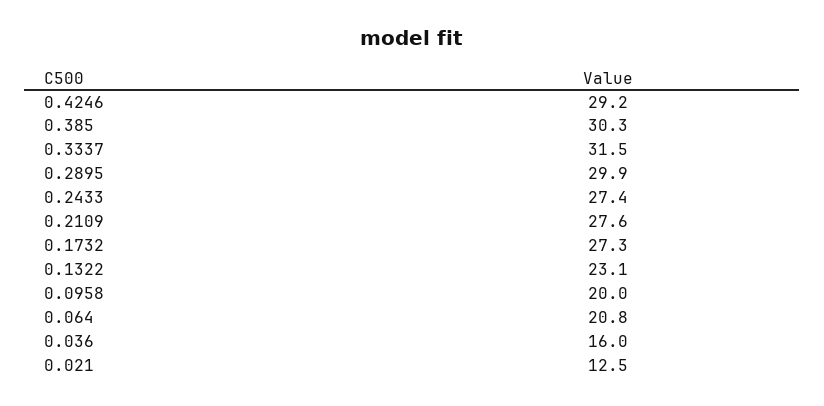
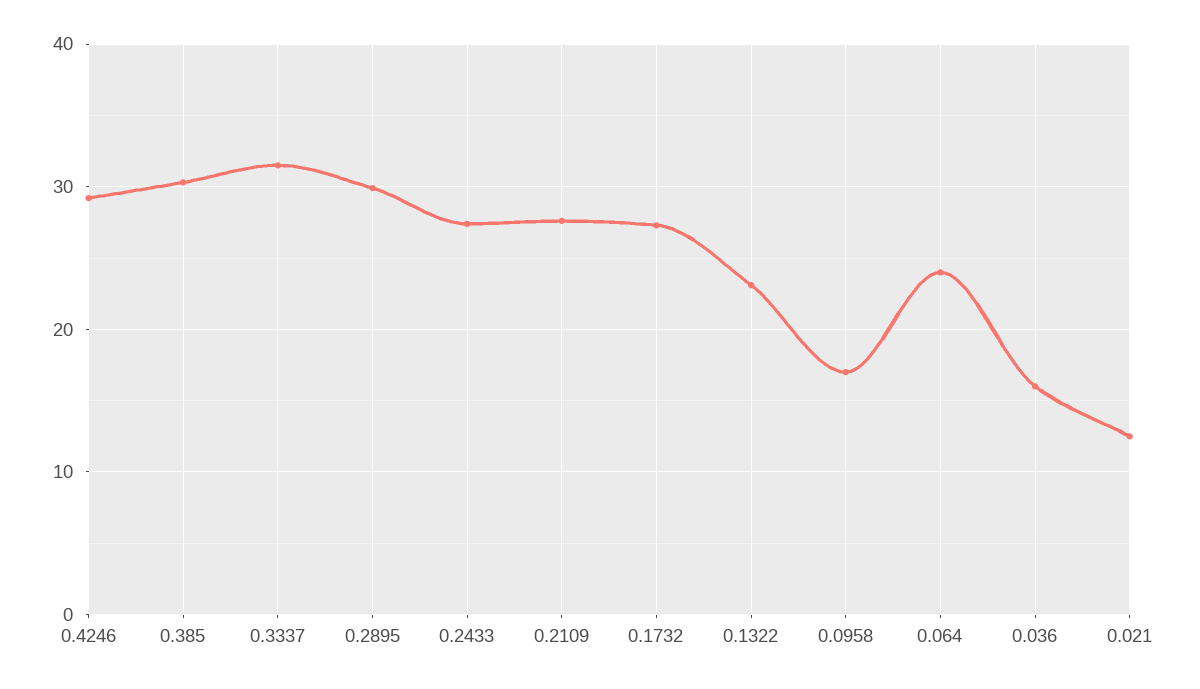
0.0958: 20 -> 17
0.064: 20.8 -> 24

